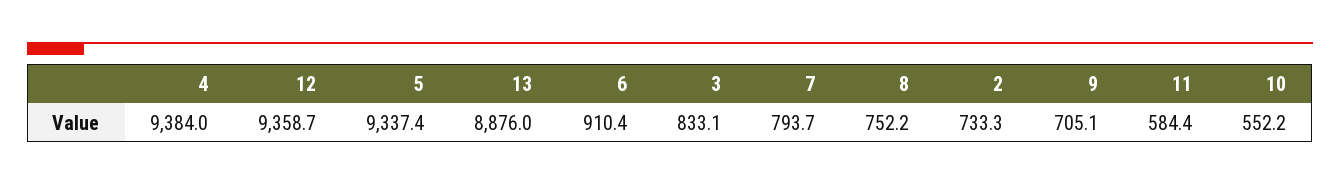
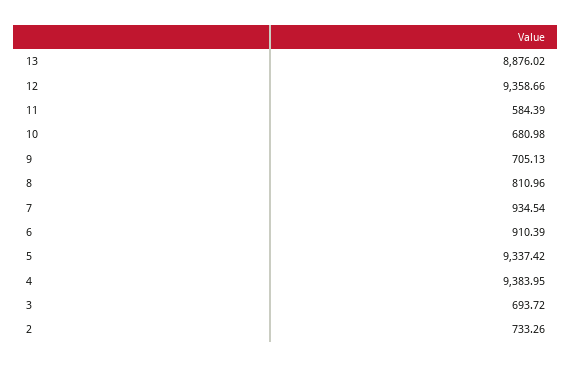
3: 833.1 -> 693.72
7: 793.7 -> 934.54
8: 752.2 -> 810.96
10: 552.2 -> 680.98

